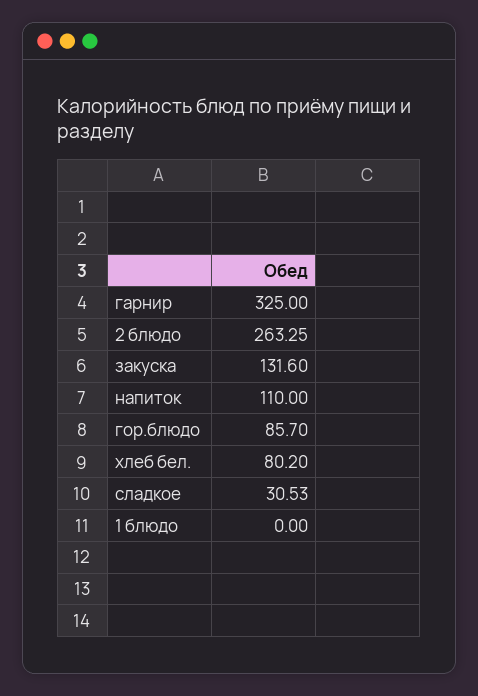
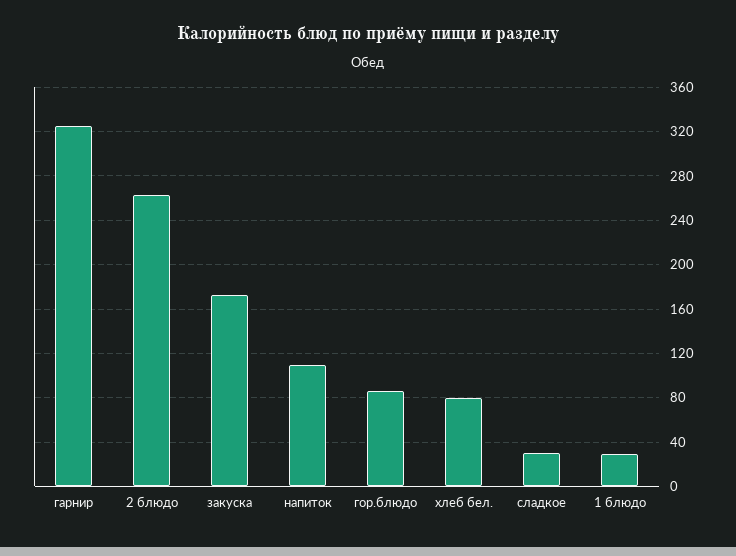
закуска: 131.6 -> 170
1 блюдо: 0 -> 30

